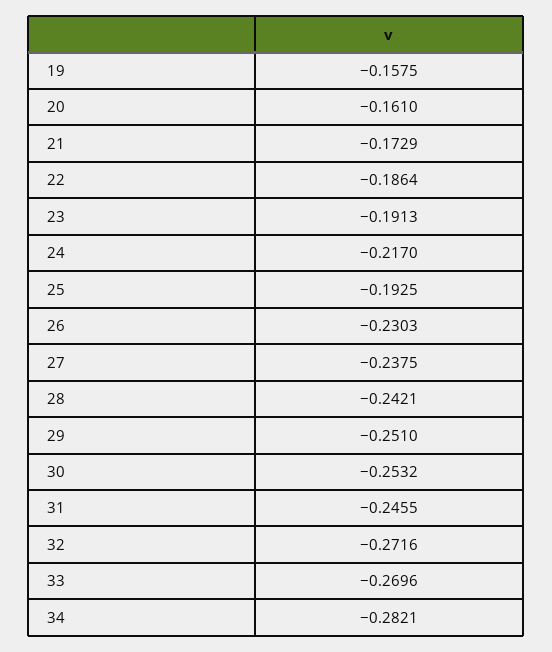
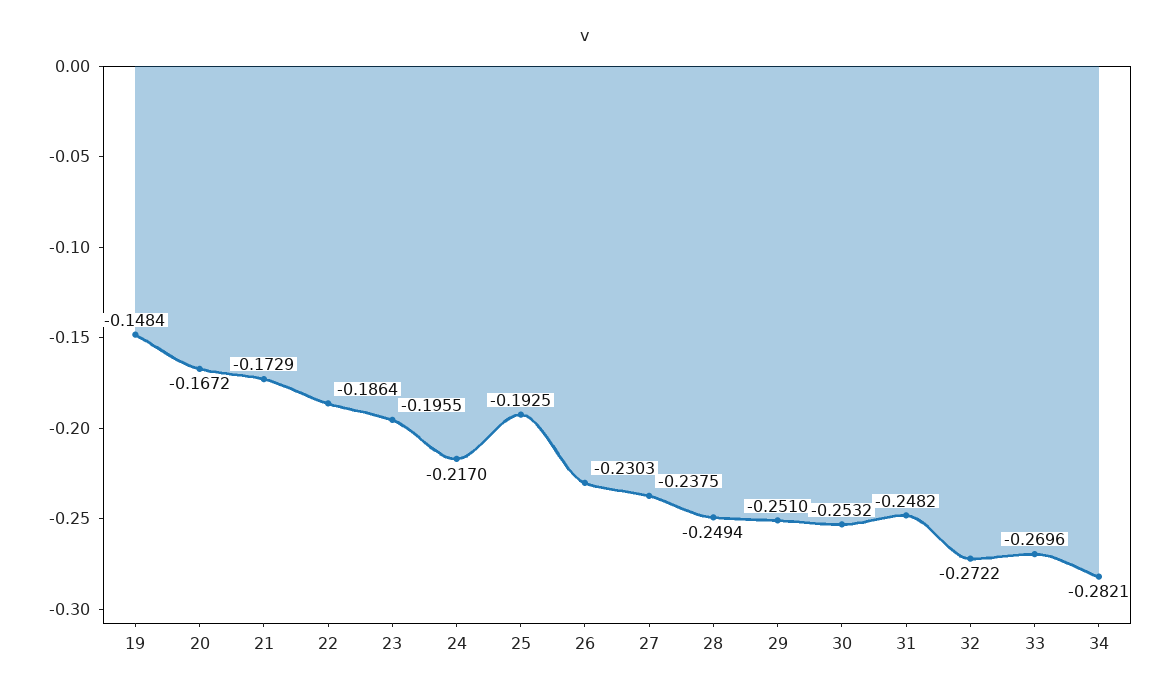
19: -0.1575 -> -0.1484
20: -0.161 -> -0.1672
23: -0.1913 -> -0.1955
28: -0.2421 -> -0.2494
31: -0.2455 -> -0.2482
32: -0.2716 -> -0.2722

